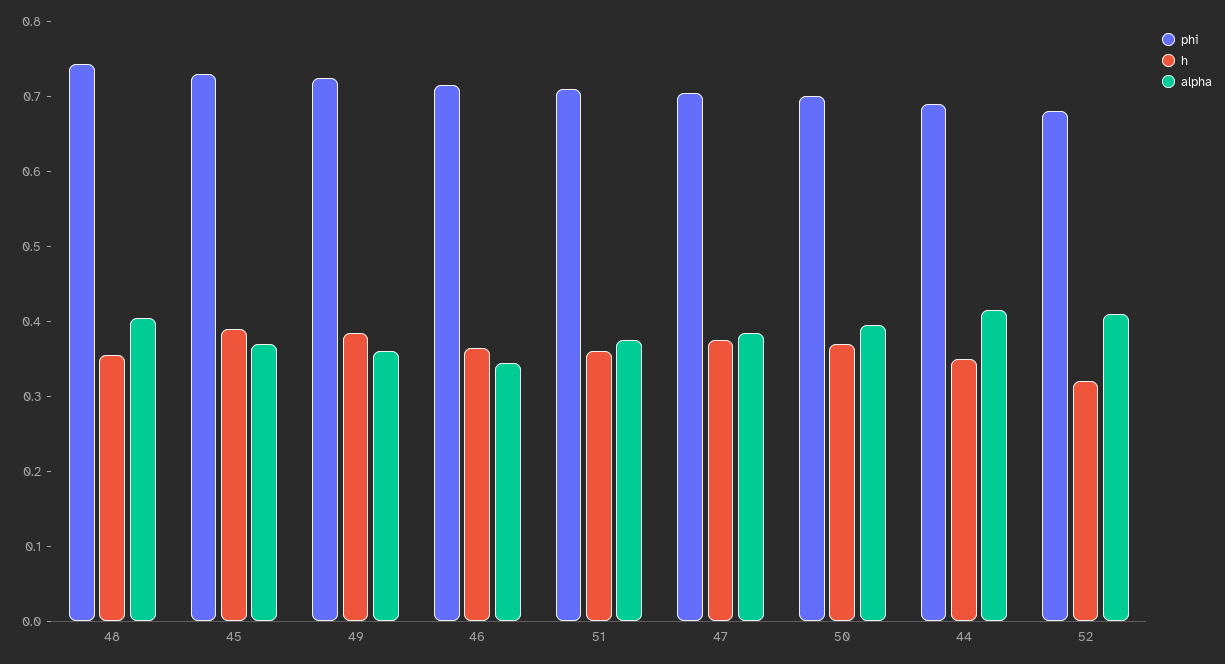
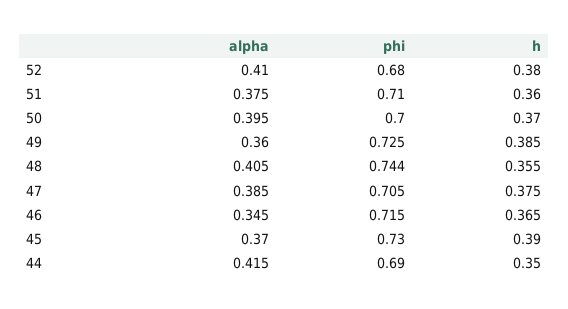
h, 52: 0.32 -> 0.38

